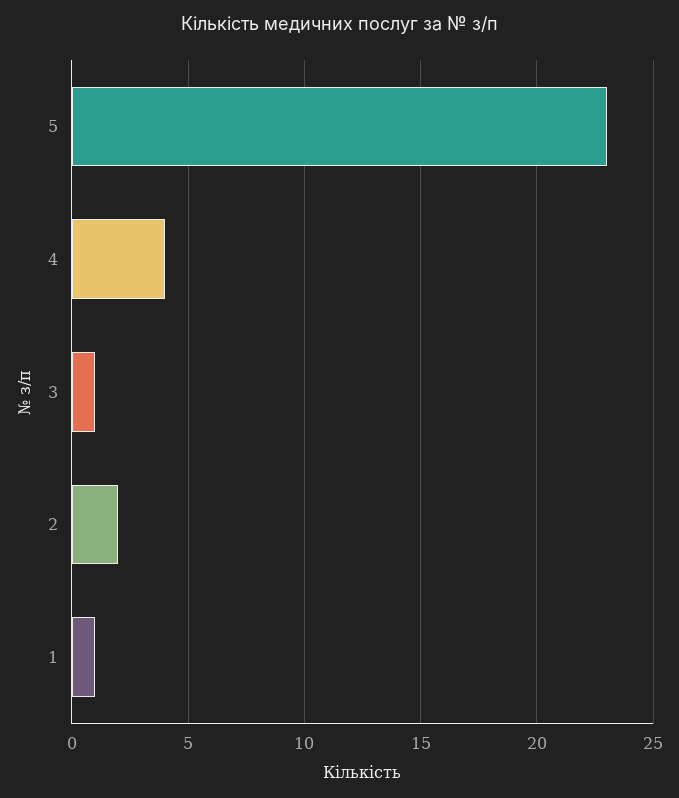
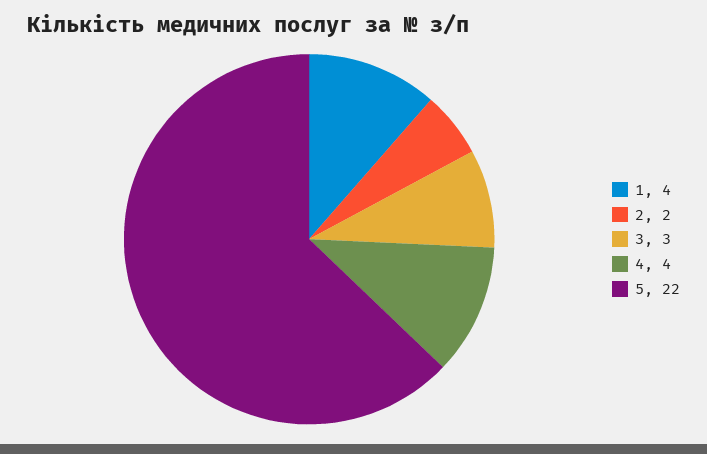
5: 23 -> 22
3: 1 -> 3
1: 1 -> 4

